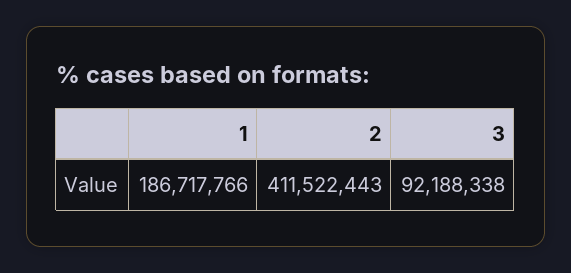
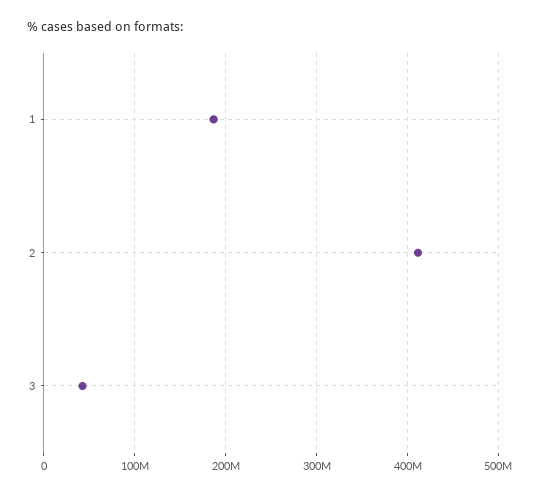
3: 92188338 -> 40000000

